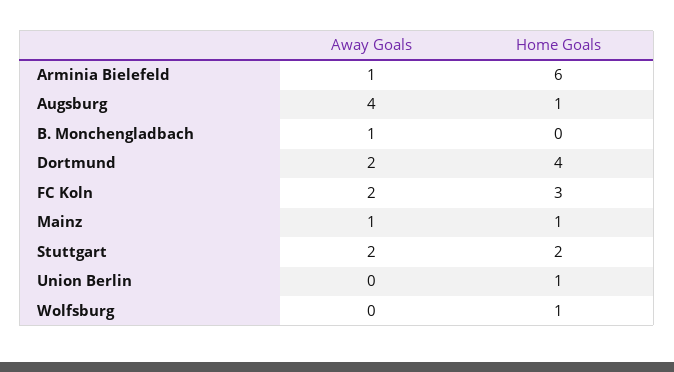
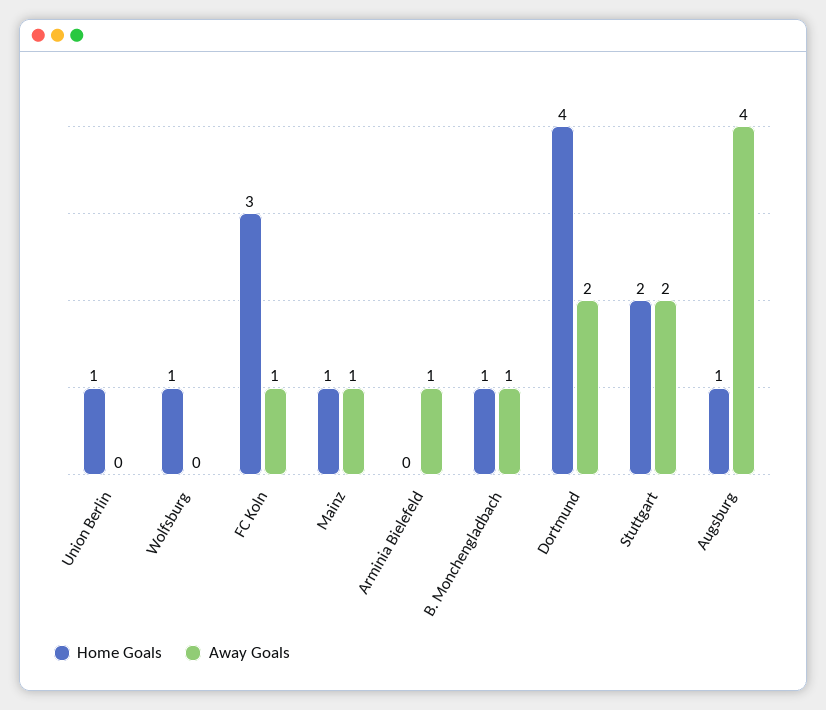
Home Goals, Arminia Bielefeld: 6 -> 0
Home Goals, B. Monchengladbach: 0 -> 1
Away Goals, FC Koln: 2 -> 1

